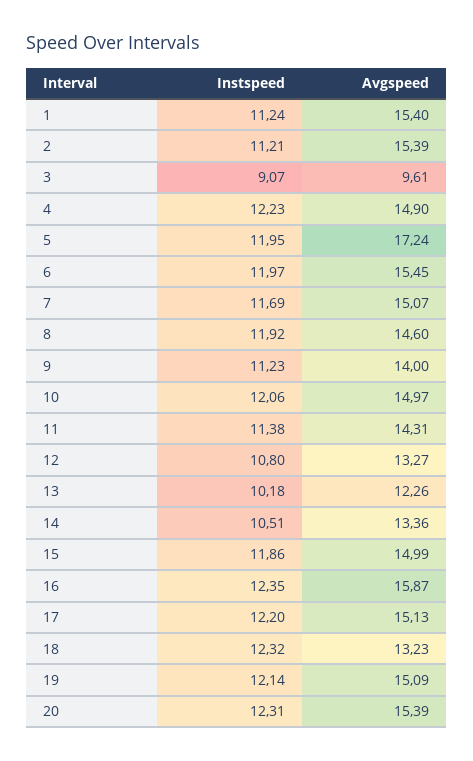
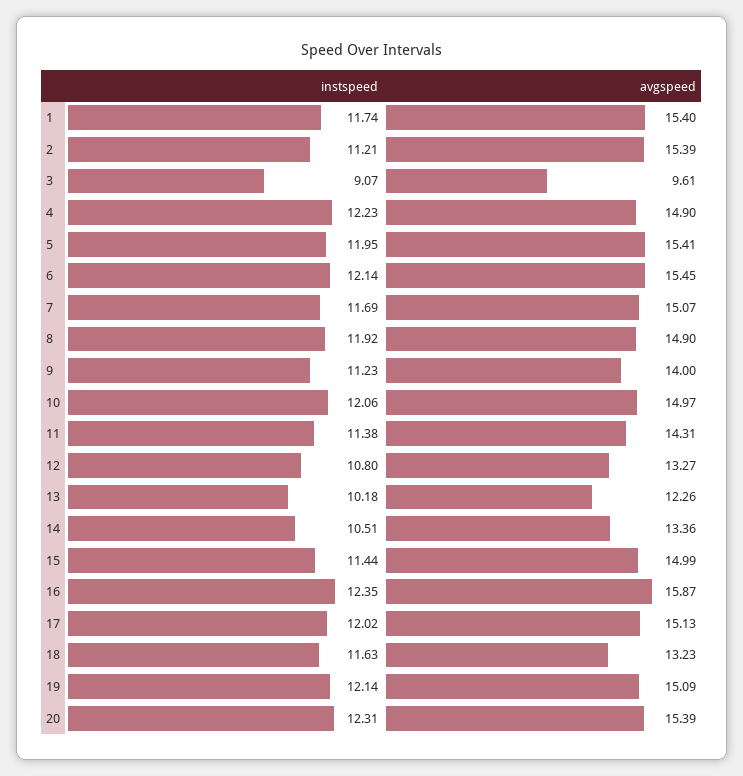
Instspeed, 1: 11.24 -> 11.74
Avgspeed, 5: 17.24 -> 15.41
Instspeed, 6: 11.97 -> 12.14
Avgspeed, 8: 14.6 -> 14.9
Instspeed, 15: 11.86 -> 11.44
Instspeed, 17: 12.2 -> 12.02
Instspeed, 18: 12.32 -> 11.63

